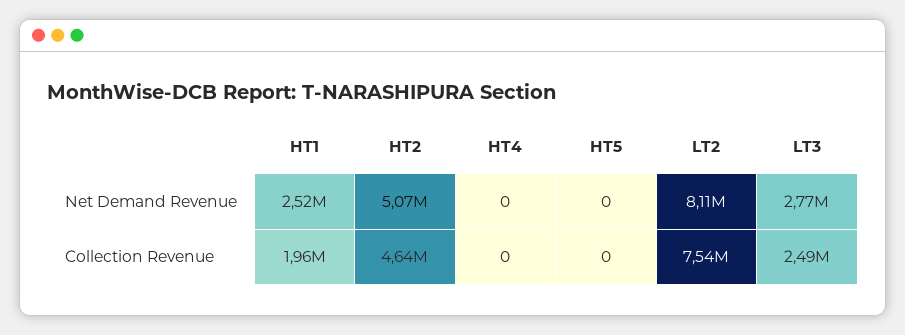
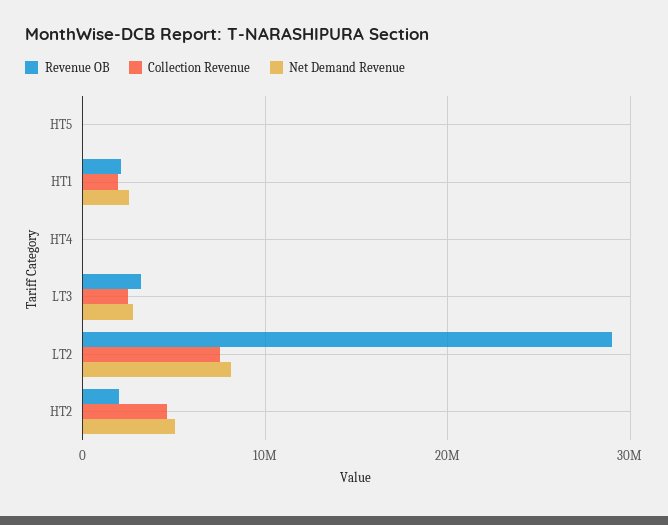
Revenue OB, HT5: none -> 0
Revenue OB, HT1: none -> 2000000
Revenue OB, HT4: none -> 0
Revenue OB, LT3: none -> 3000000
Revenue OB, LT2: none -> 29000000
Revenue OB, HT2: none -> 2000000

